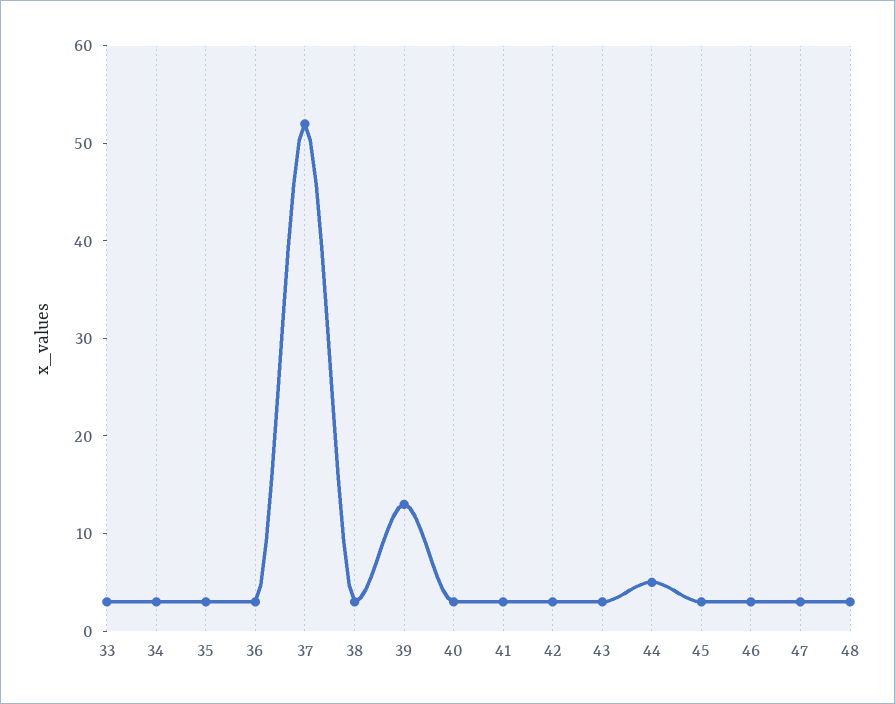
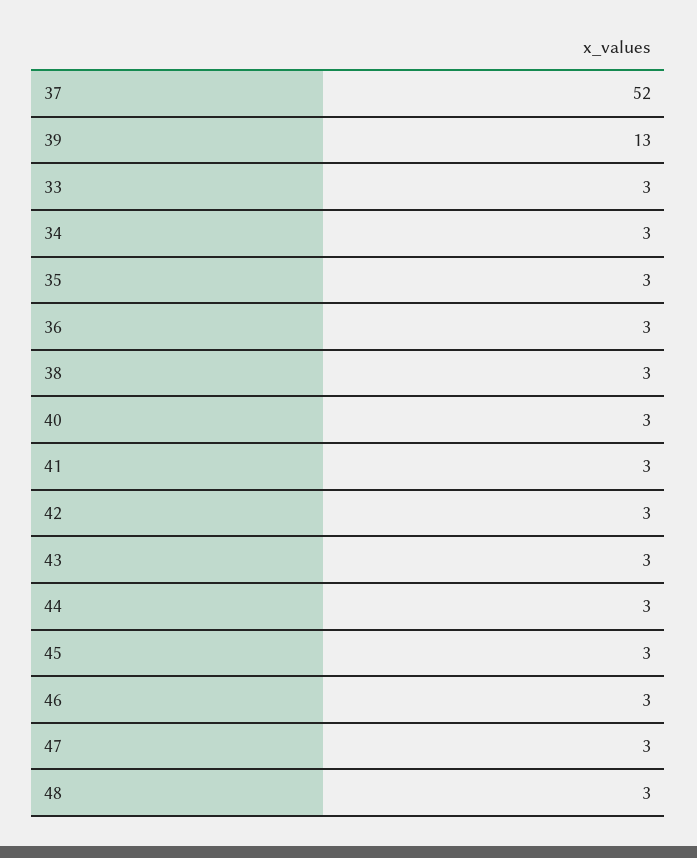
44: 5 -> 3

